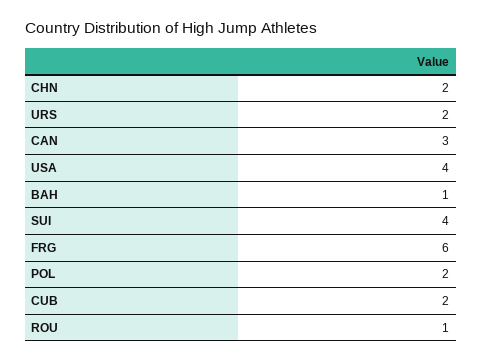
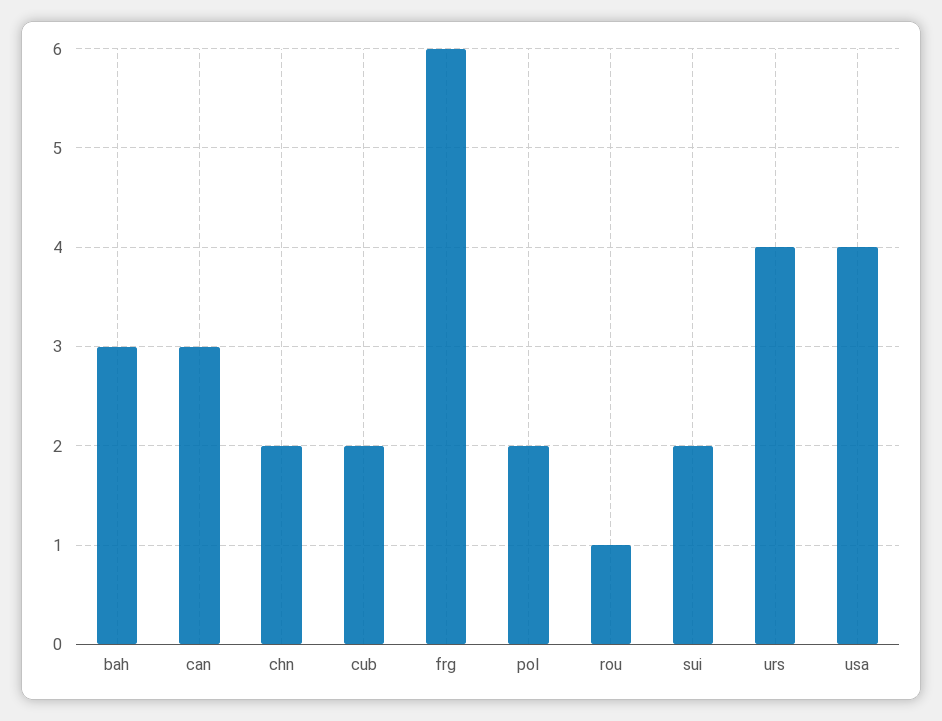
URS: 2 -> 4
BAH: 1 -> 3
SUI: 4 -> 2

